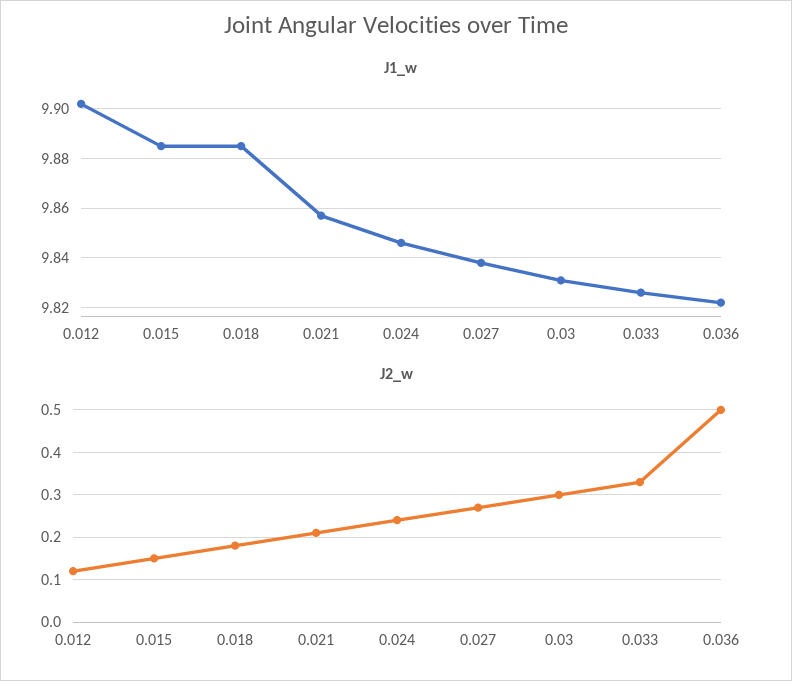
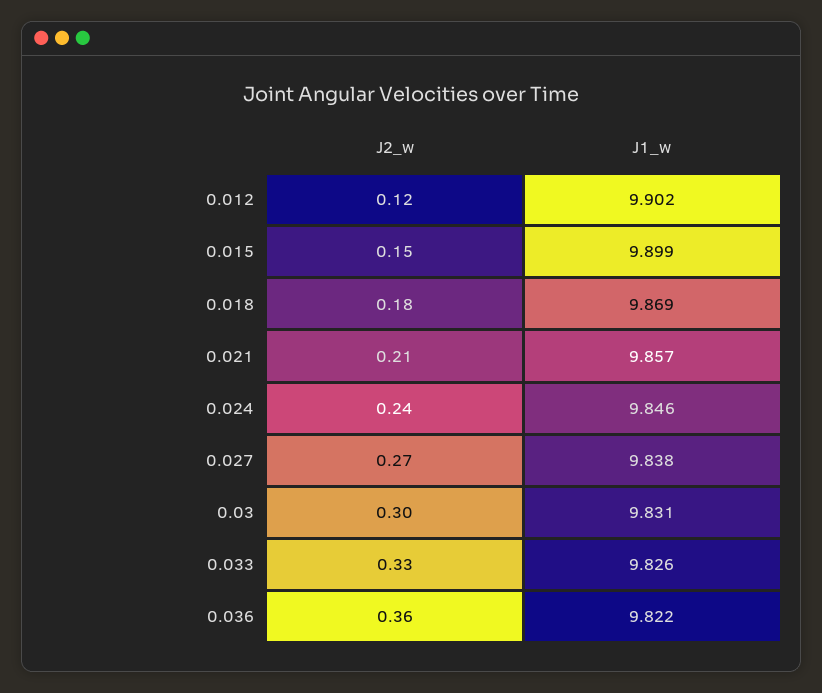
J1_w, 0.015: 9.885 -> 9.899
J1_w, 0.018: 9.885 -> 9.869
J2_w, 0.036: 0.5 -> 0.36

